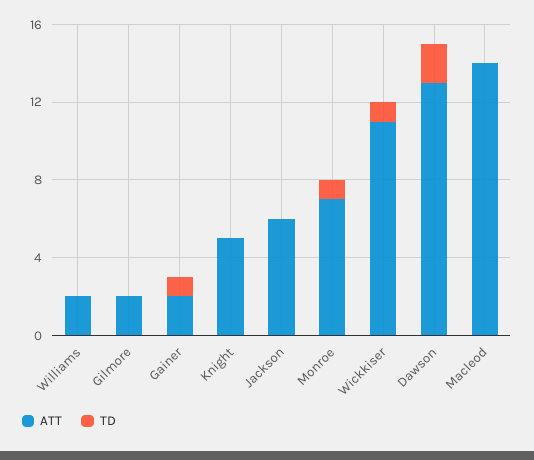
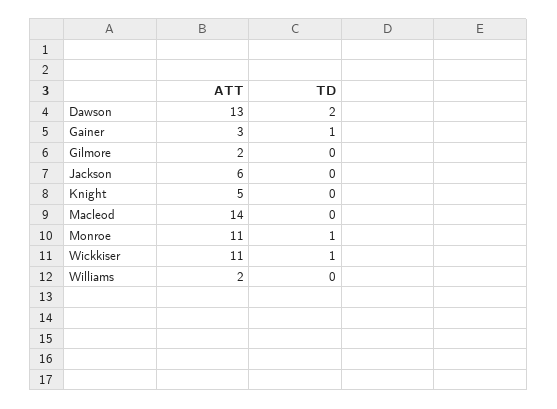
ATT, Gainer: 2 -> 3
ATT, Monroe: 7 -> 11

